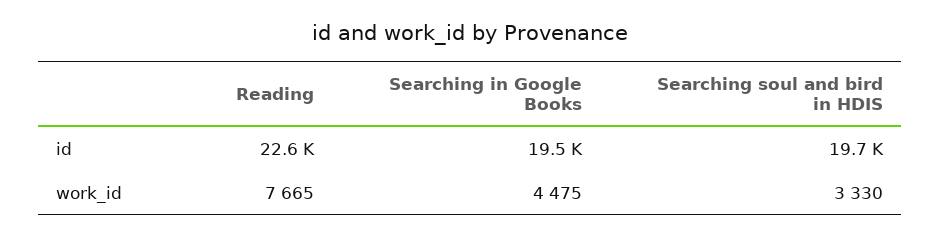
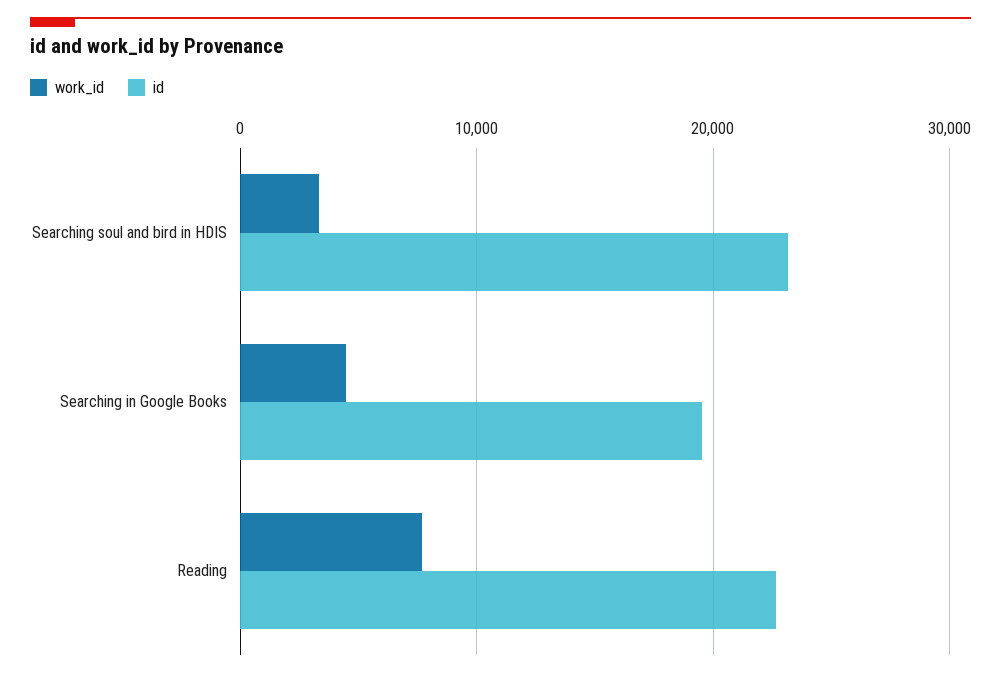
id, Searching soul and bird in HDIS: 19700 -> 23000

